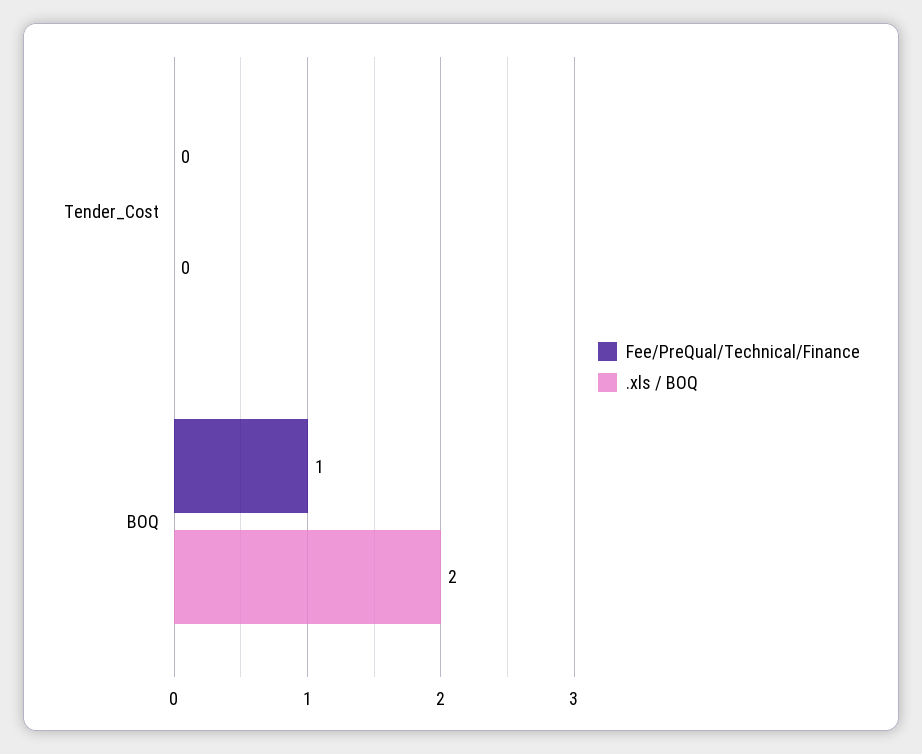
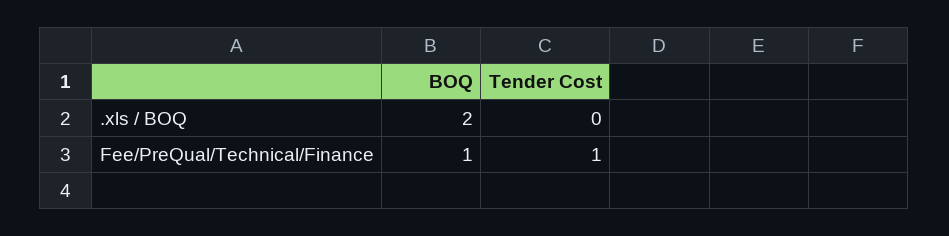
Fee/PreQual/Technical/Finance, Tender_Cost: 0 -> 1

